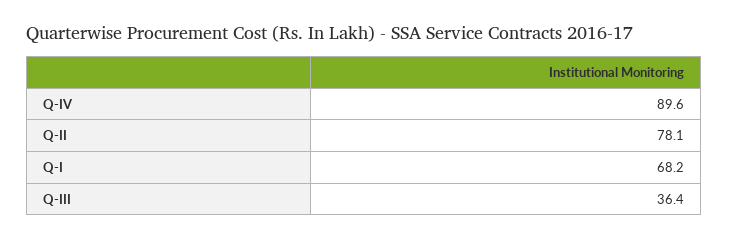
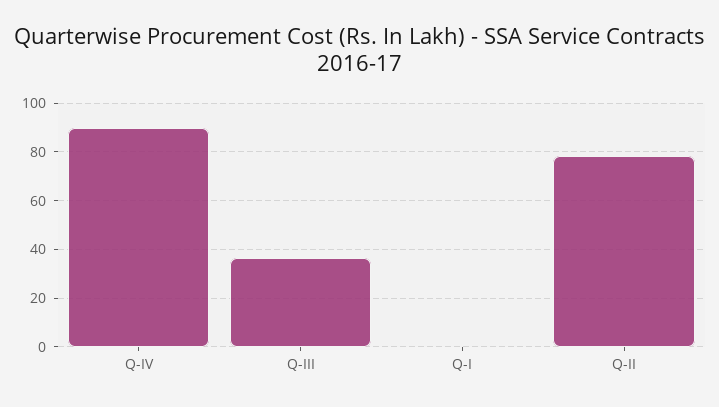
Q-I: 68.2 -> 0

